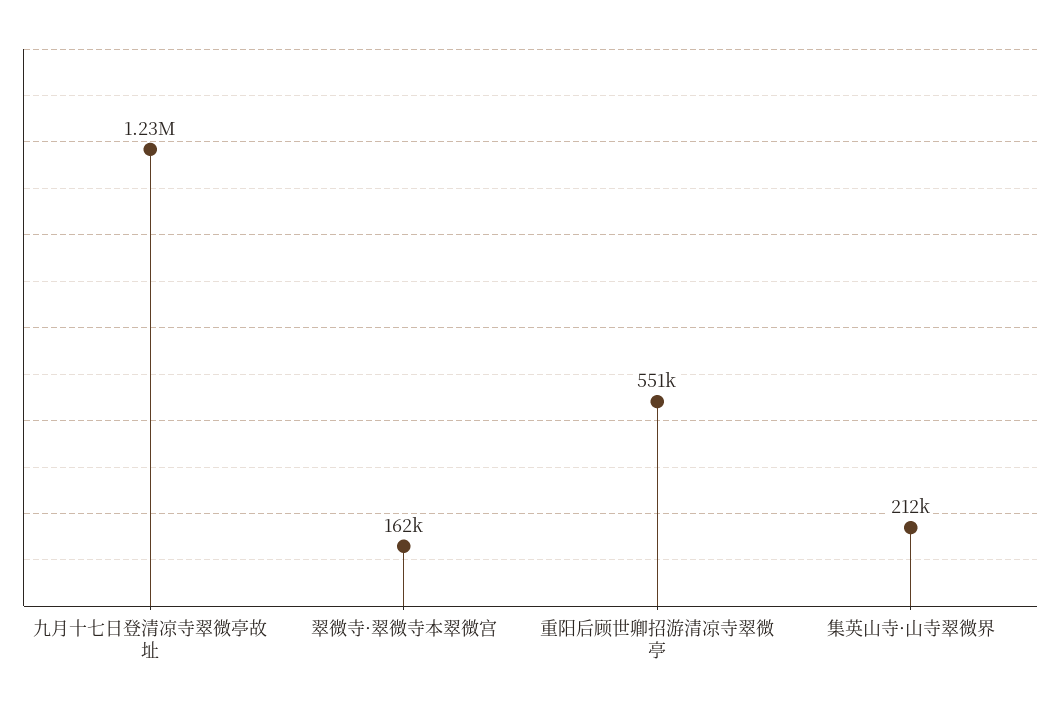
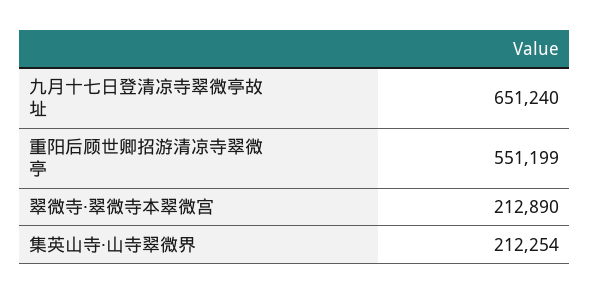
九月十七日登清凉寺翠微亭故址: 1230000 -> 651240
翠微寺·翠微寺本翠微宫: 162000 -> 212890

